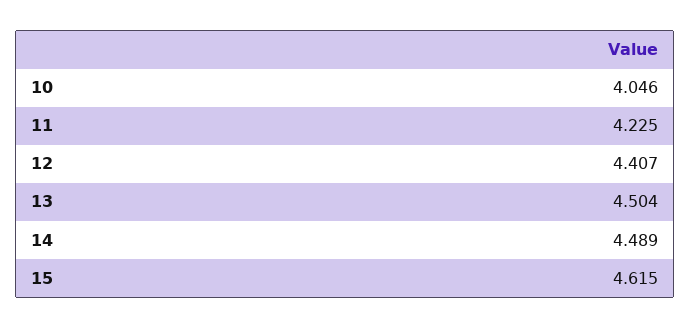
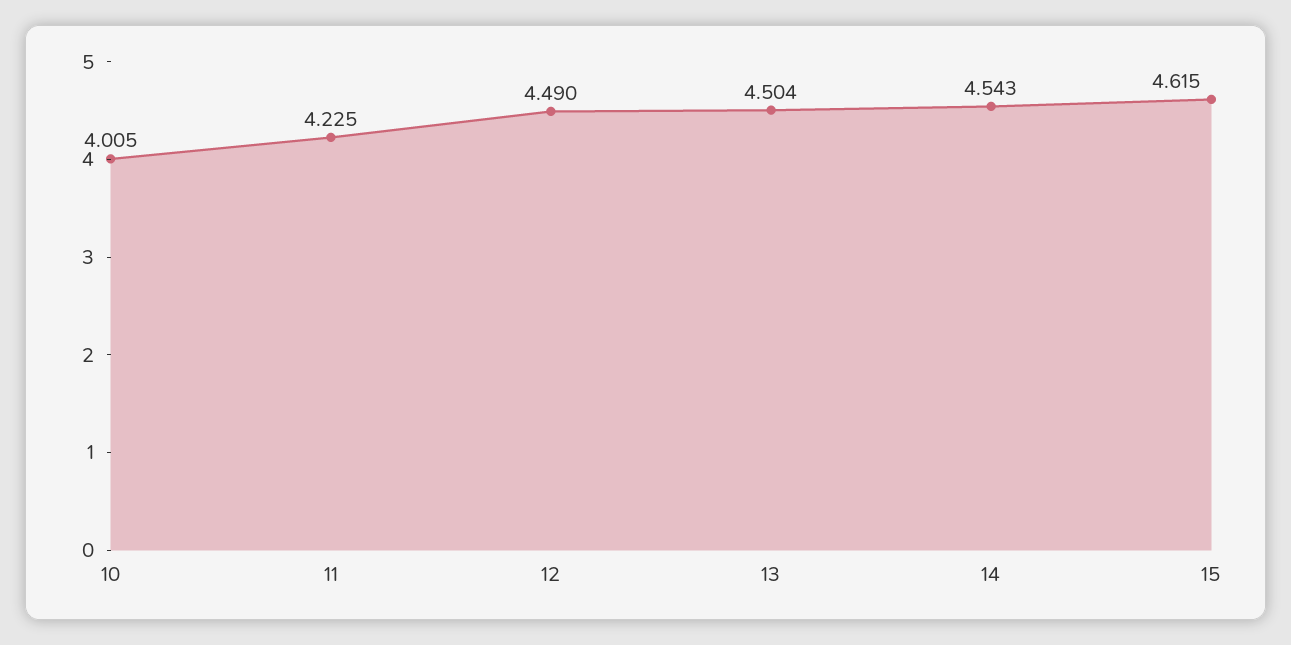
10: 4.046 -> 4.005
12: 4.407 -> 4.49
14: 4.489 -> 4.543

